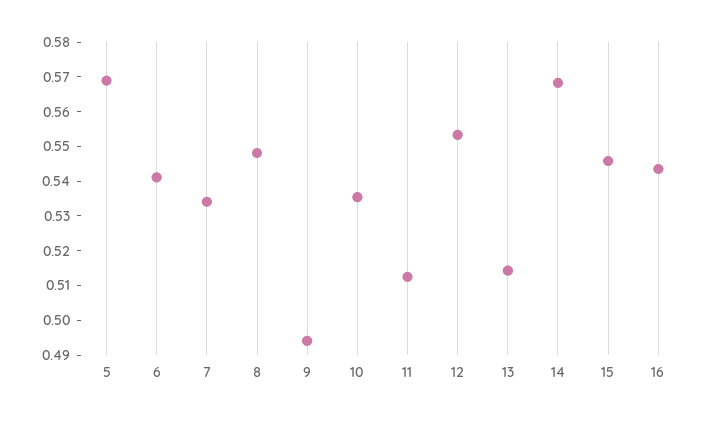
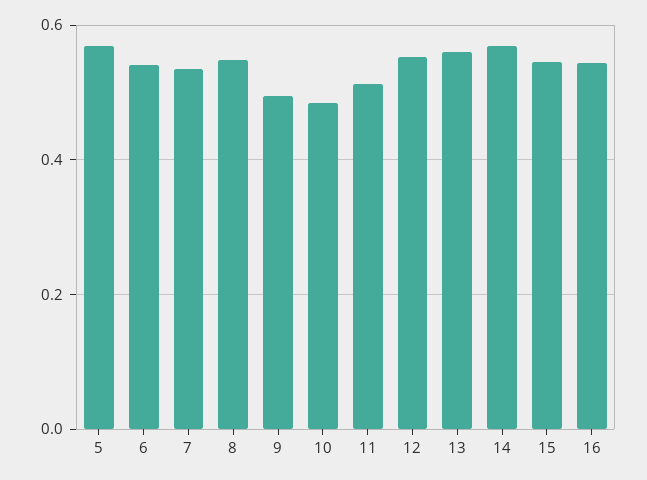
10: 0.535 -> 0.48
13: 0.515 -> 0.56

